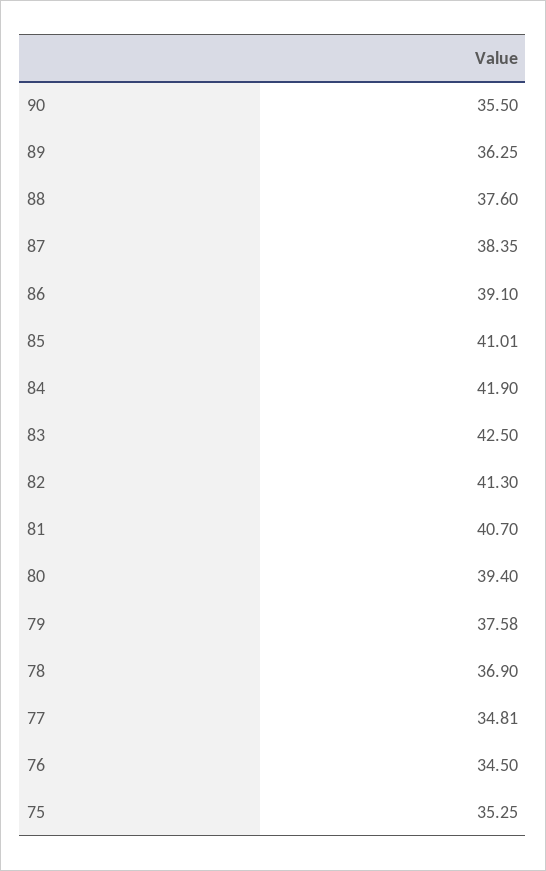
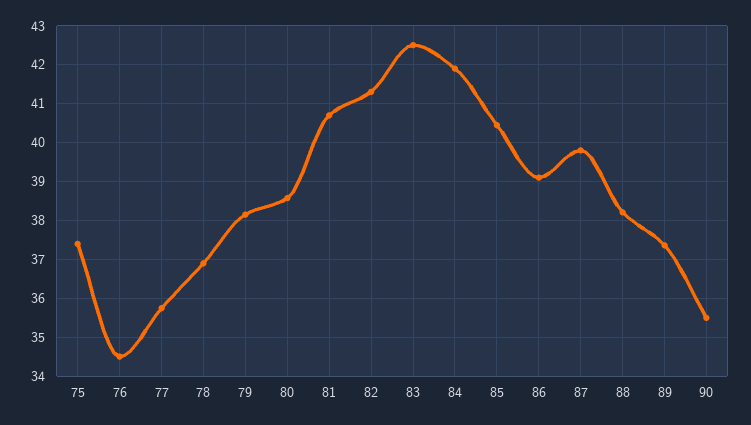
89: 36.25 -> 37.4
88: 37.6 -> 38.2
87: 38.35 -> 39.8
85: 41.01 -> 40.4
80: 39.4 -> 38.6
79: 37.58 -> 38.2
77: 34.81 -> 35.8
75: 35.25 -> 37.4

